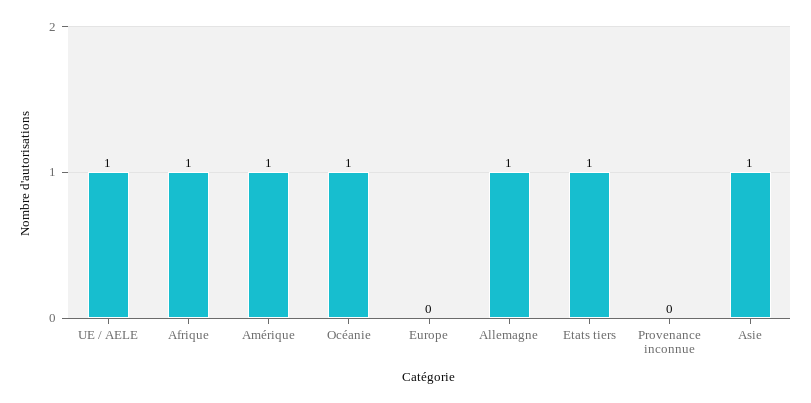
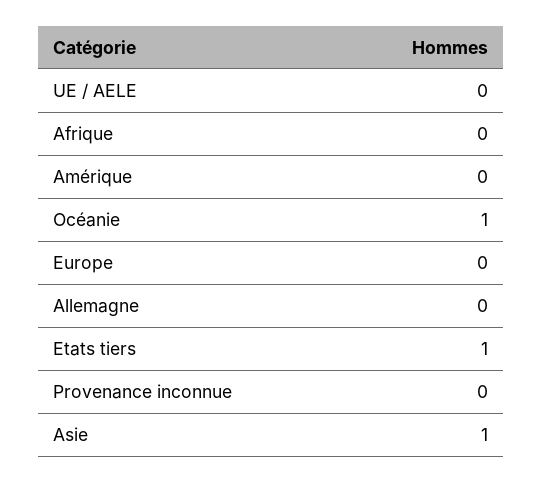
UE / AELE: 1 -> 0
Afrique: 1 -> 0
Amérique: 1 -> 0
Allemagne: 1 -> 0

